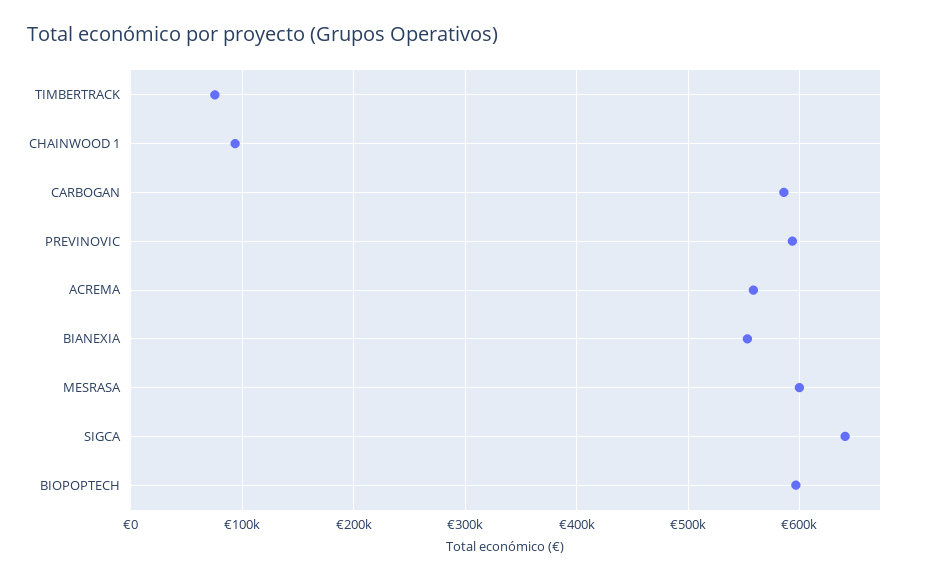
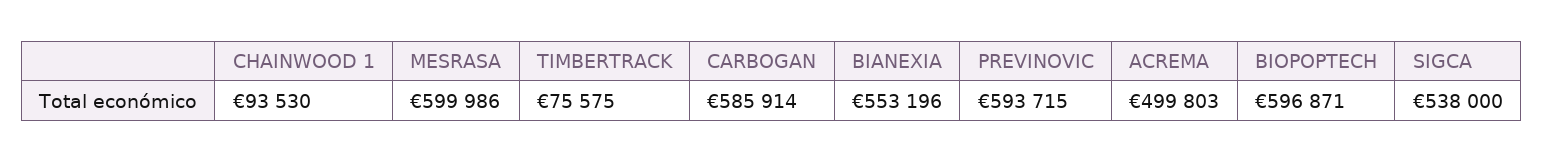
ACREMA: 560000 -> 499803
SIGCA: 640000 -> 538000

